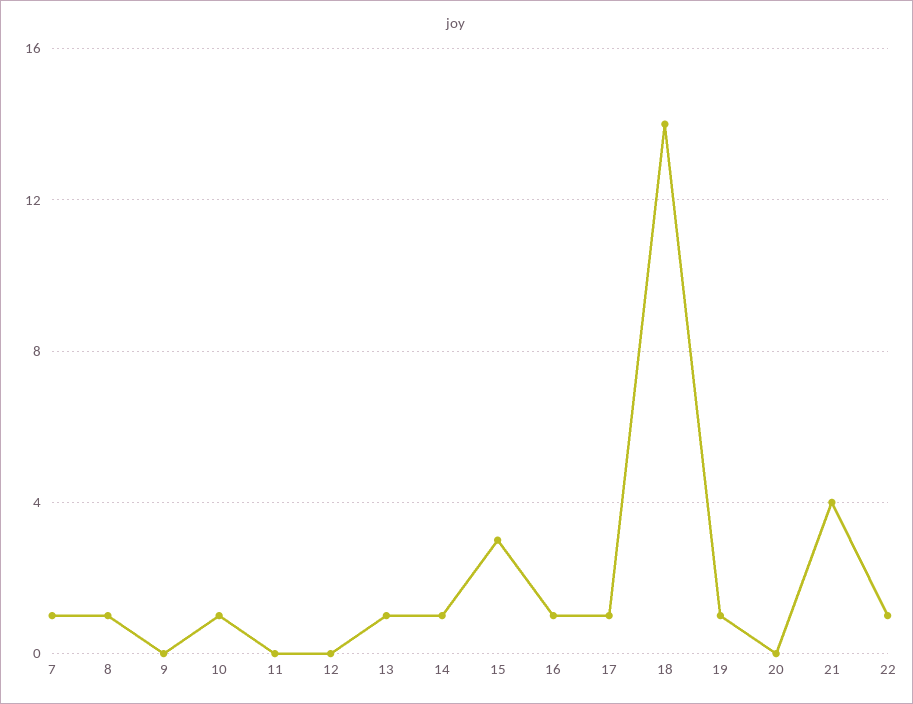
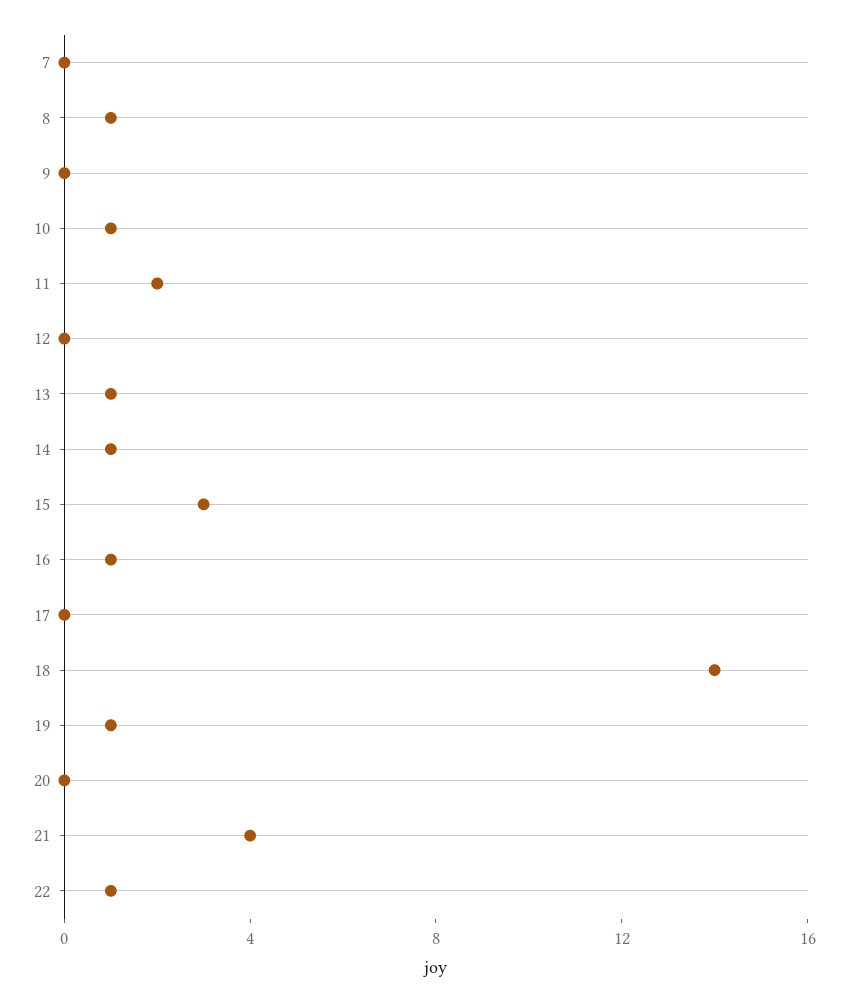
7: 1 -> 0
11: 0 -> 2
17: 1 -> 0

